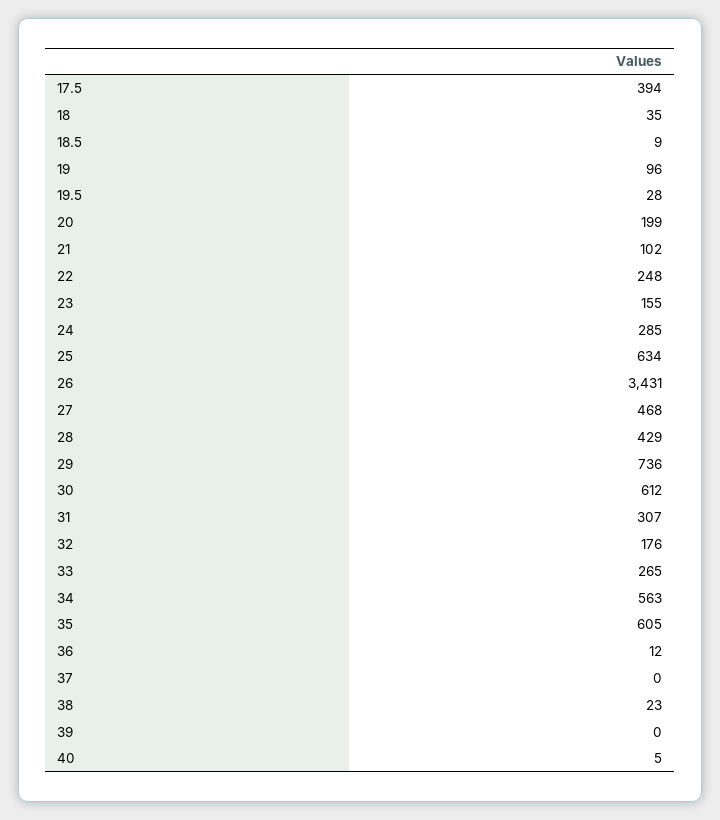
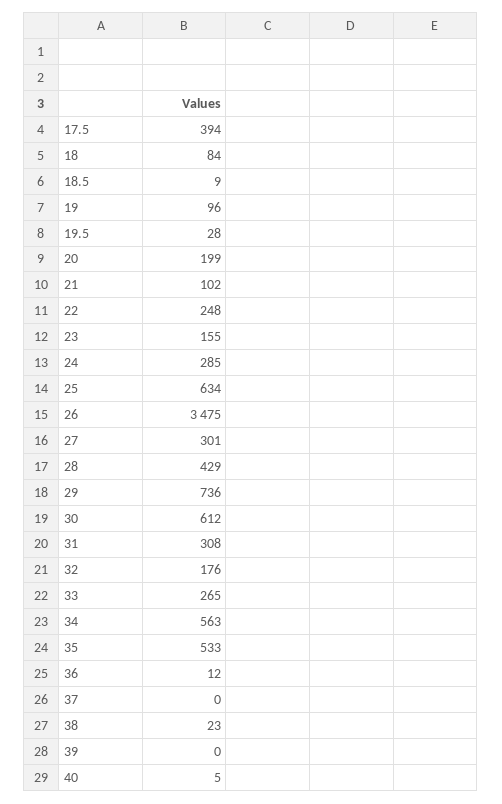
18: 35 -> 84
26: 3431 -> 3475
27: 468 -> 301
31: 307 -> 308
35: 605 -> 533

